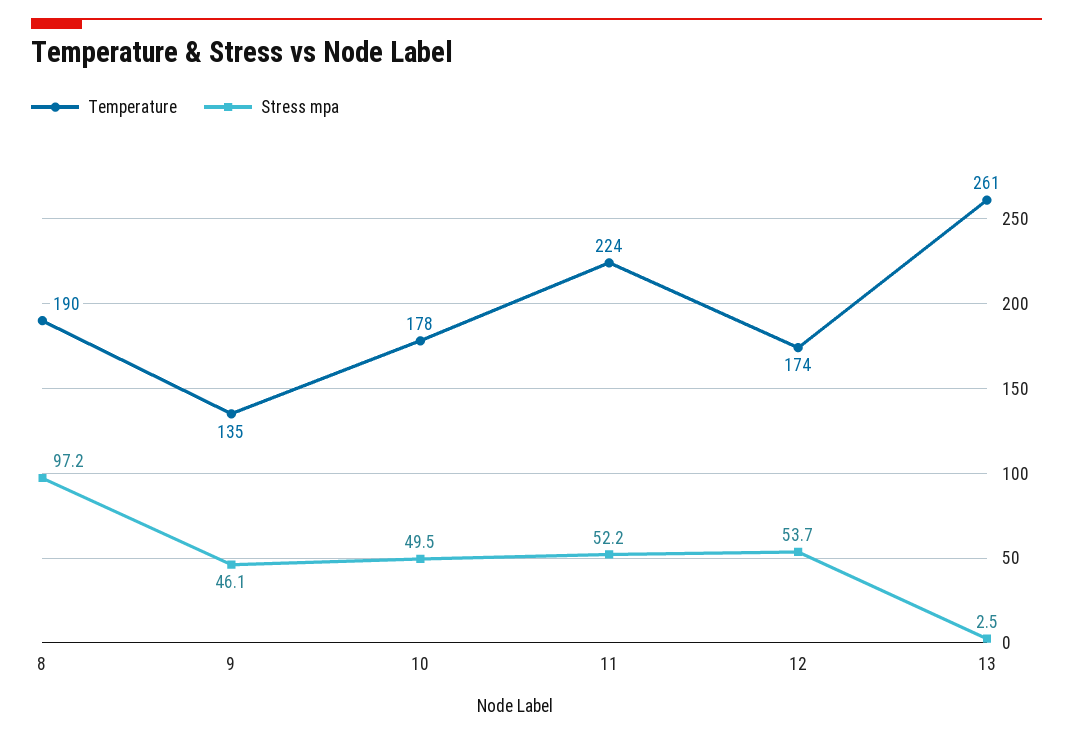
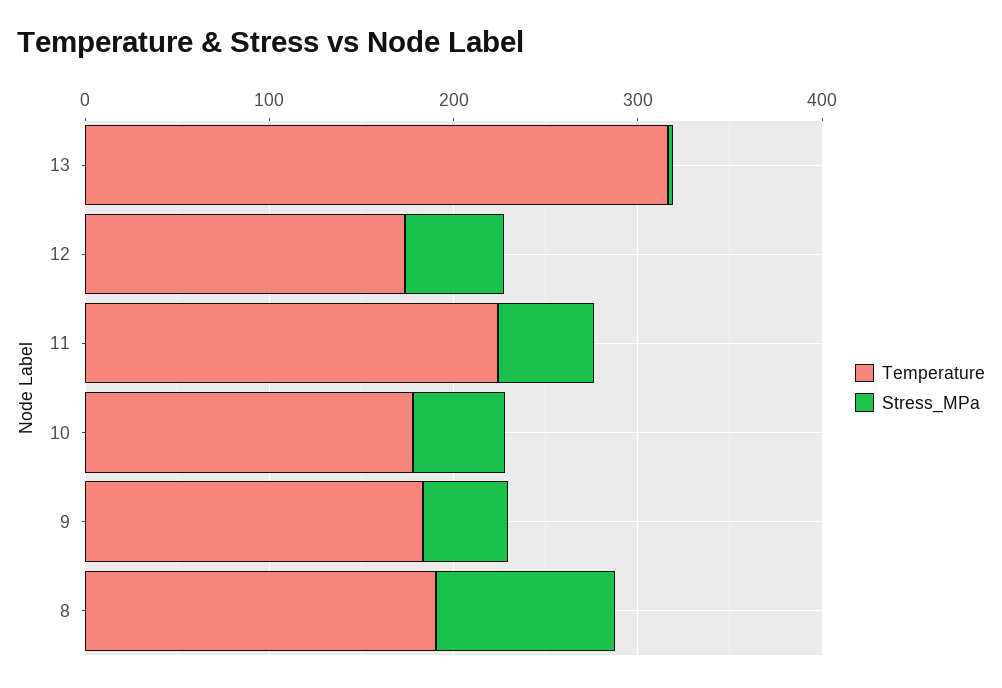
Temperature, 9: 135 -> 180
Temperature, 13: 261 -> 320

